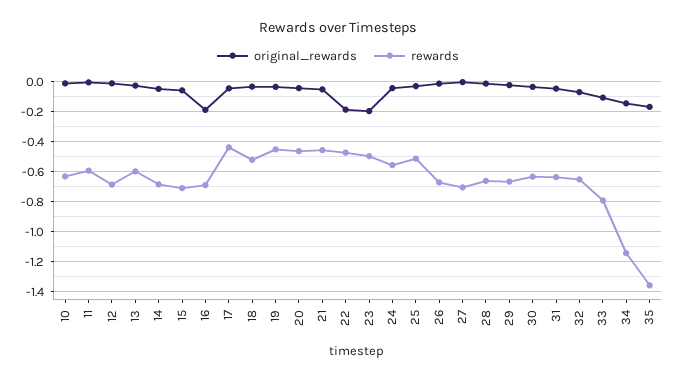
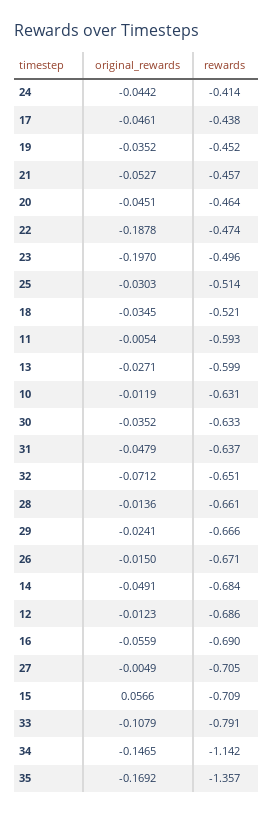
original_rewards, 15: -0.05 -> 0.0566
original_rewards, 16: -0.2 -> -0.0559
rewards, 24: -0.55 -> -0.414

